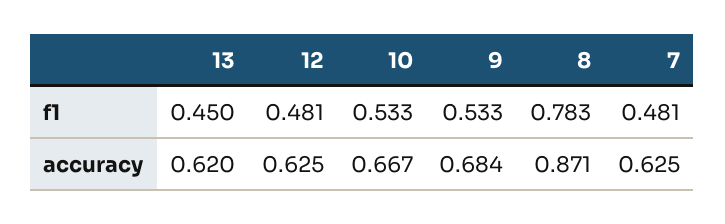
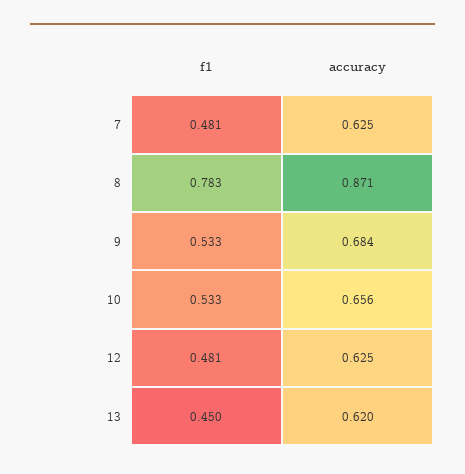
10, accuracy: 0.667 -> 0.656

